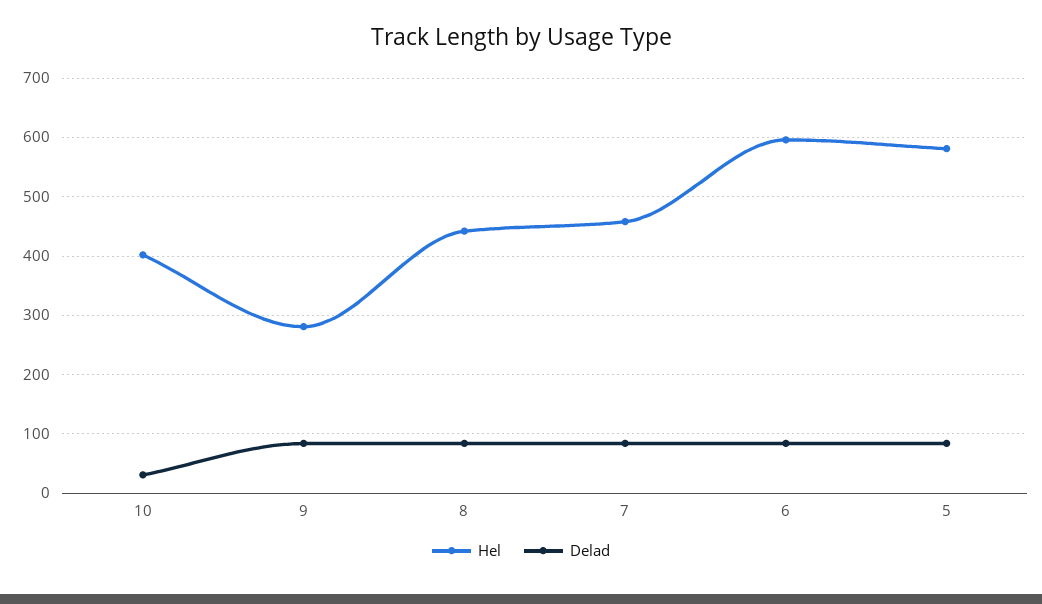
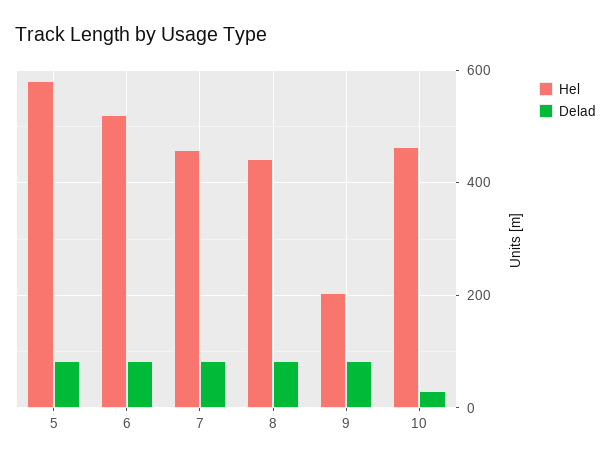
Hel, 10: 400 -> 460
Hel, 9: 280 -> 200
Hel, 6: 600 -> 520

